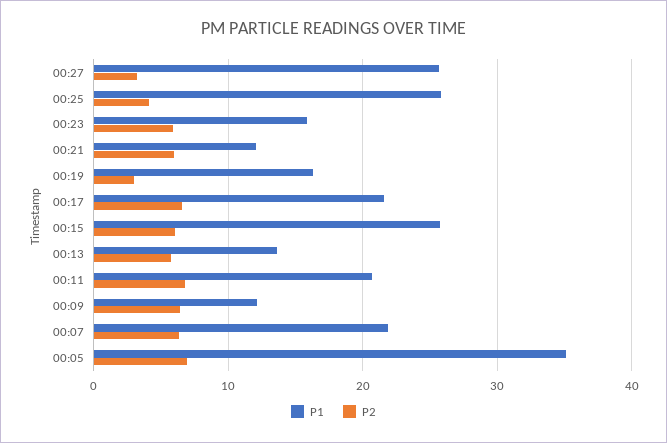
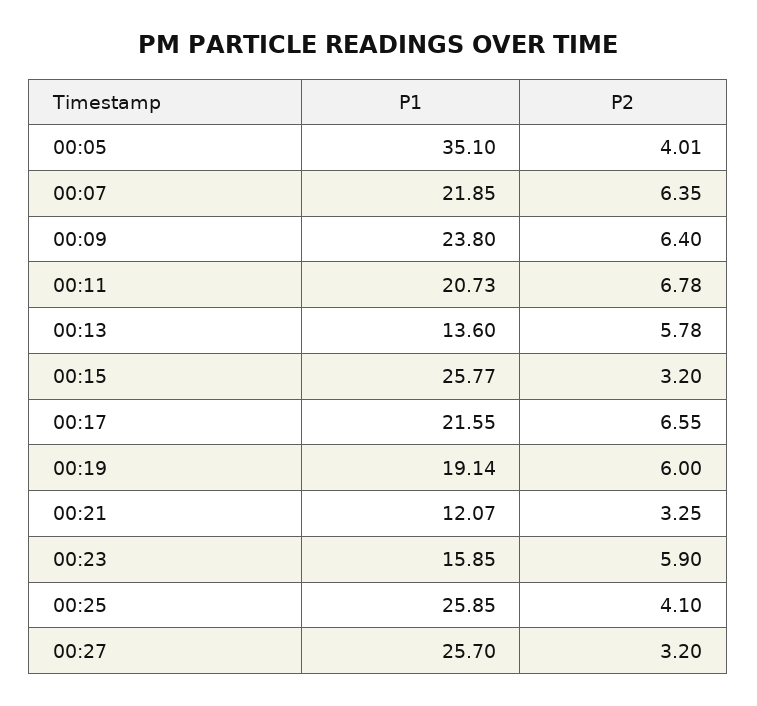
P2, 00:21: 6 -> 3.25
P1, 00:19: 16 -> 19.14
P2, 00:19: 3 -> 6
P2, 00:15: 6 -> 3.2
P1, 00:09: 12 -> 23.8
P2, 00:05: 7 -> 4.01

